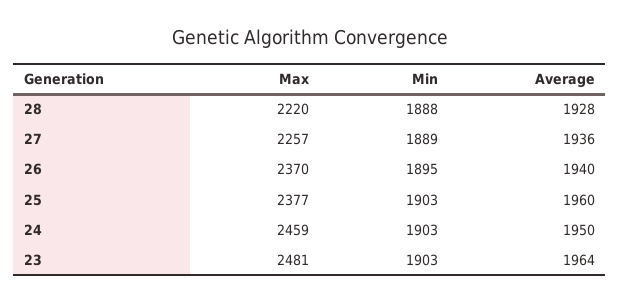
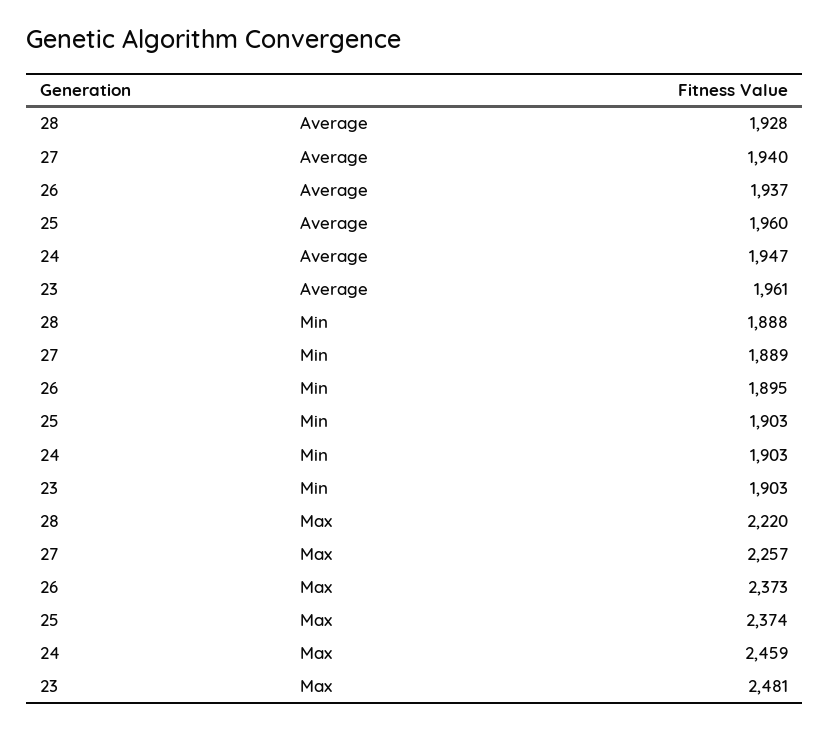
Average, 27: 1936 -> 1940
Max, 26: 2370 -> 2373
Average, 26: 1940 -> 1937
Max, 25: 2377 -> 2374
Average, 24: 1950 -> 1947
Average, 23: 1964 -> 1961

